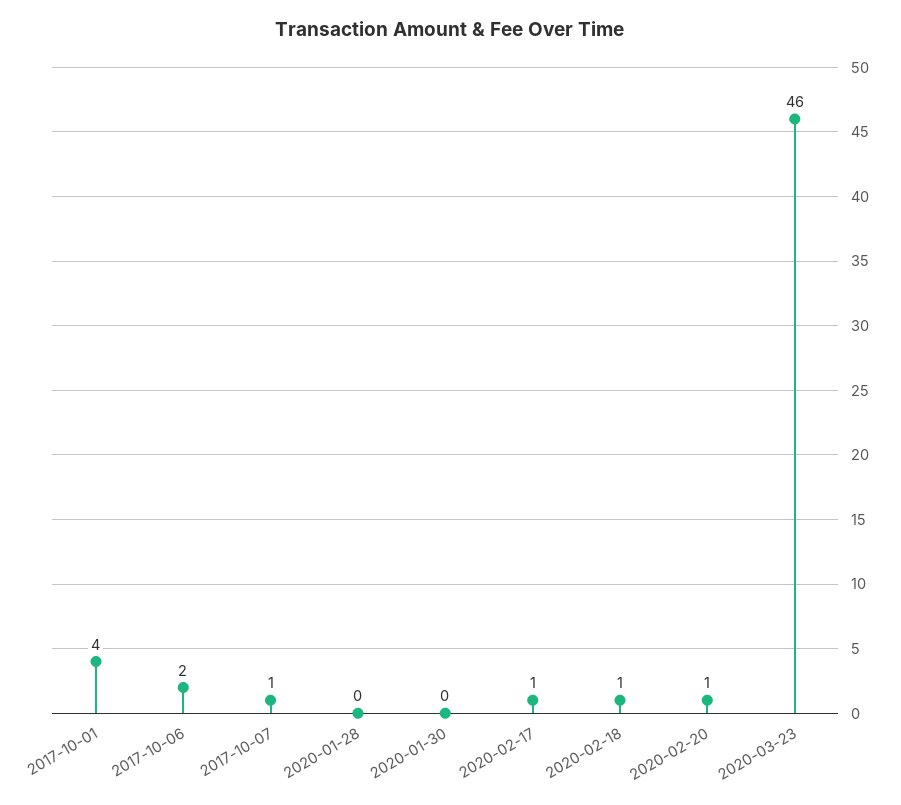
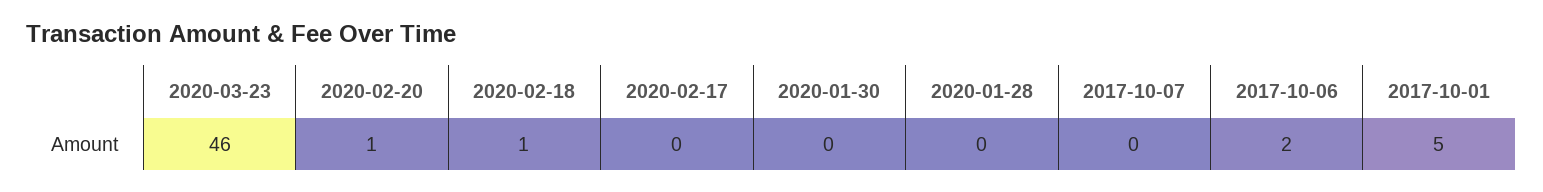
2017-10-01: 4 -> 5
2017-10-07: 1 -> 0
2020-02-17: 1 -> 0

